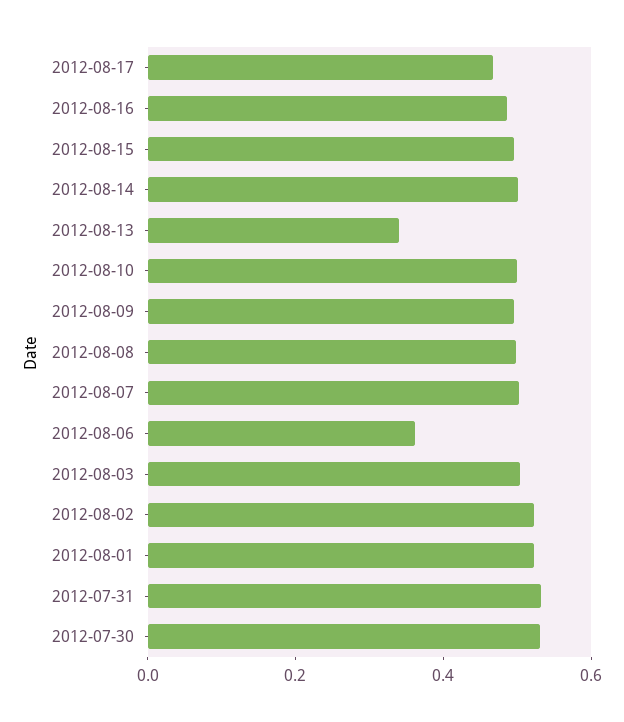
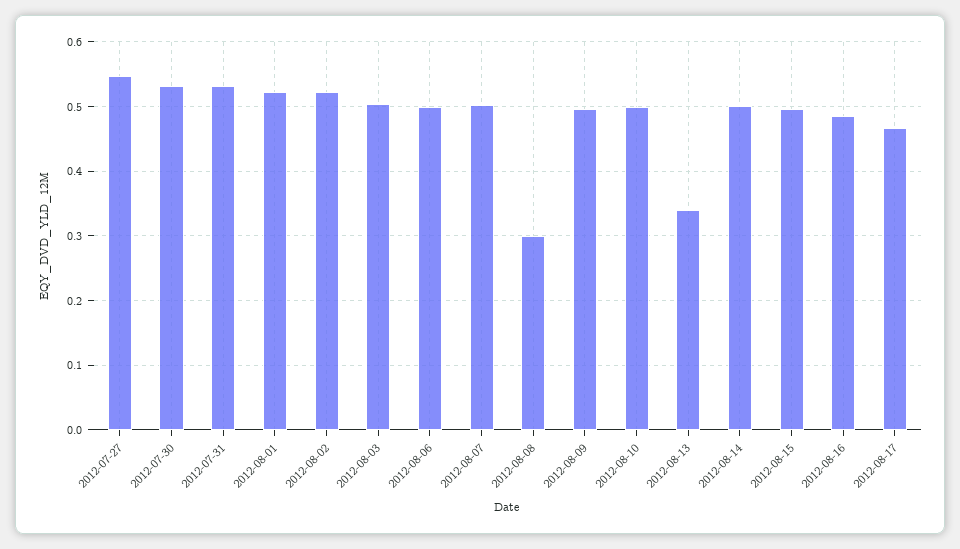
2012-08-08: 0.5 -> 0.3
2012-08-06: 0.35 -> 0.5
2012-07-27: none -> 0.55

